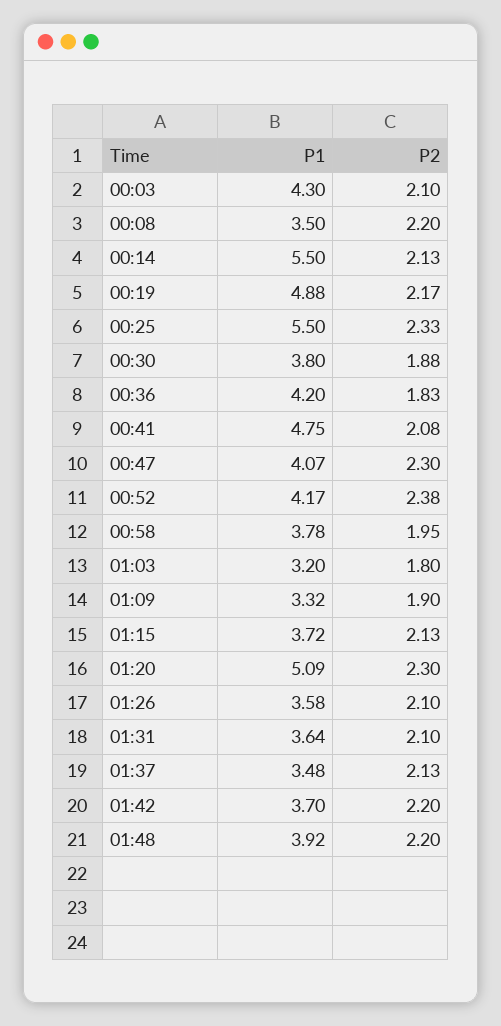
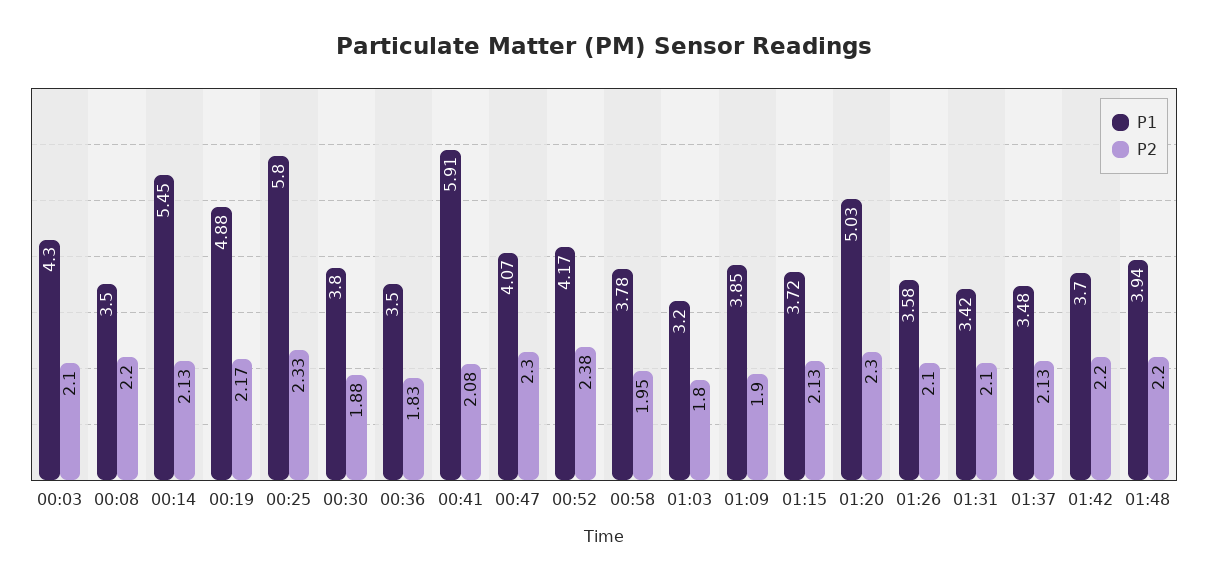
P1, 00:14: 5.5 -> 5.45
P1, 00:25: 5.5 -> 5.8
P1, 00:36: 4.2 -> 3.5
P1, 00:41: 4.75 -> 5.91
P1, 01:09: 3.32 -> 3.85
P1, 01:20: 5.09 -> 5.03
P1, 01:31: 3.64 -> 3.42
P1, 01:48: 3.92 -> 3.94

